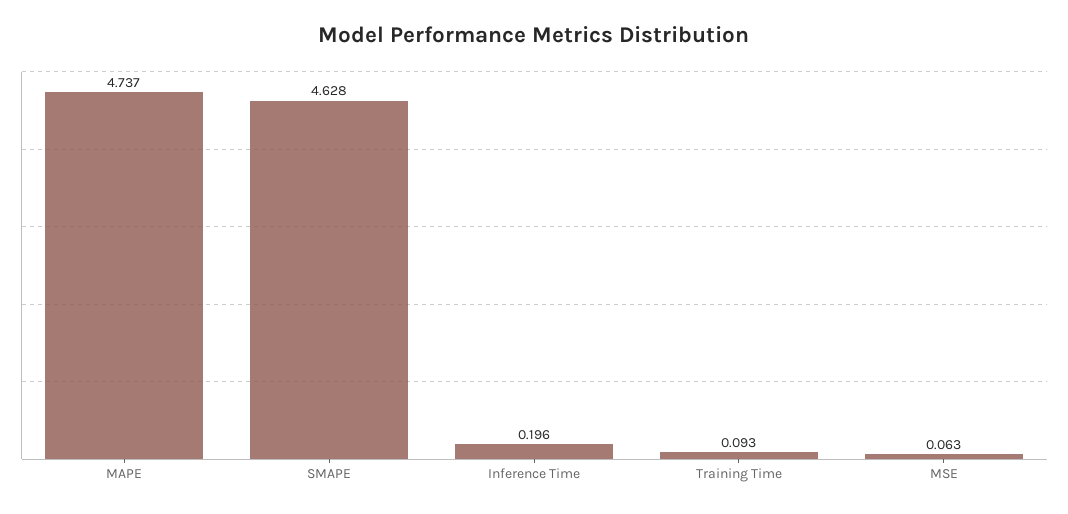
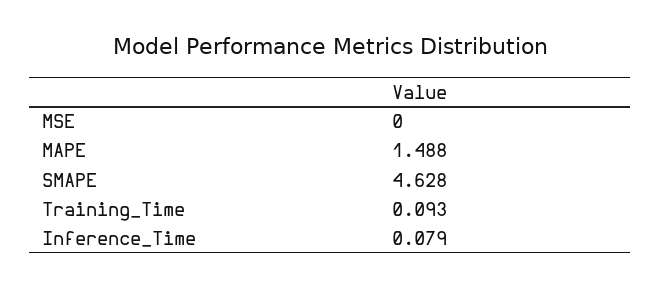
MAPE: 4.737 -> 1.488
Inference Time: 0.196 -> 0.079
MSE: 0.063 -> 0

